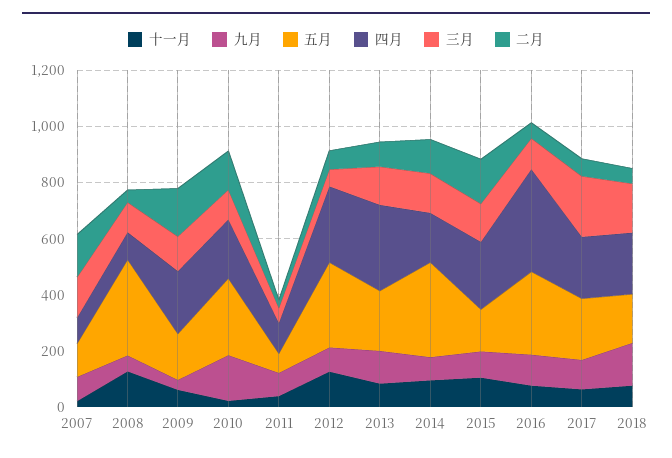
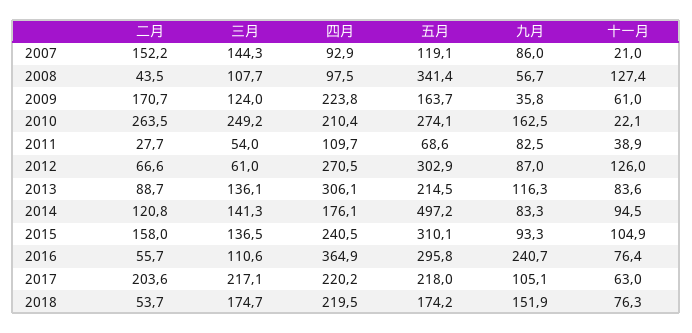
三月, 2010: 100 -> 249.2
二月, 2010: 150 -> 263.5
五月, 2014: 350 -> 497.2
五月, 2015: 150 -> 310.1
九月, 2016: 100 -> 240.7
二月, 2017: 50 -> 203.6

